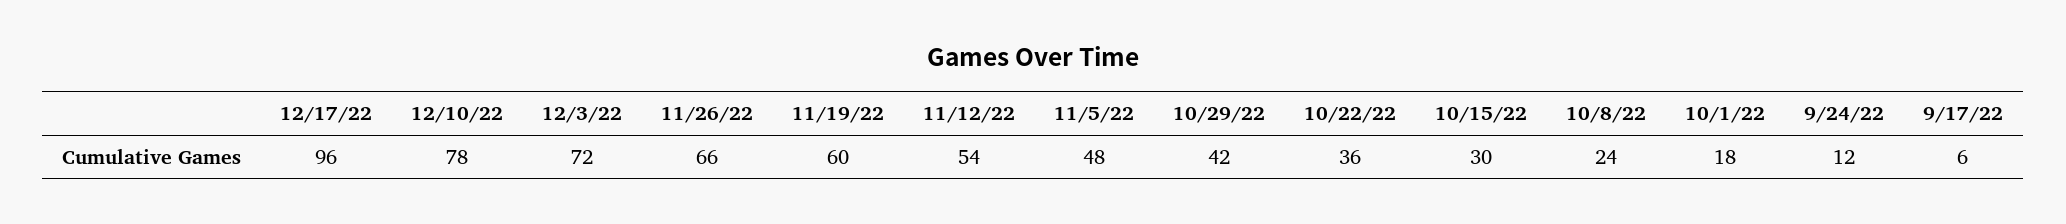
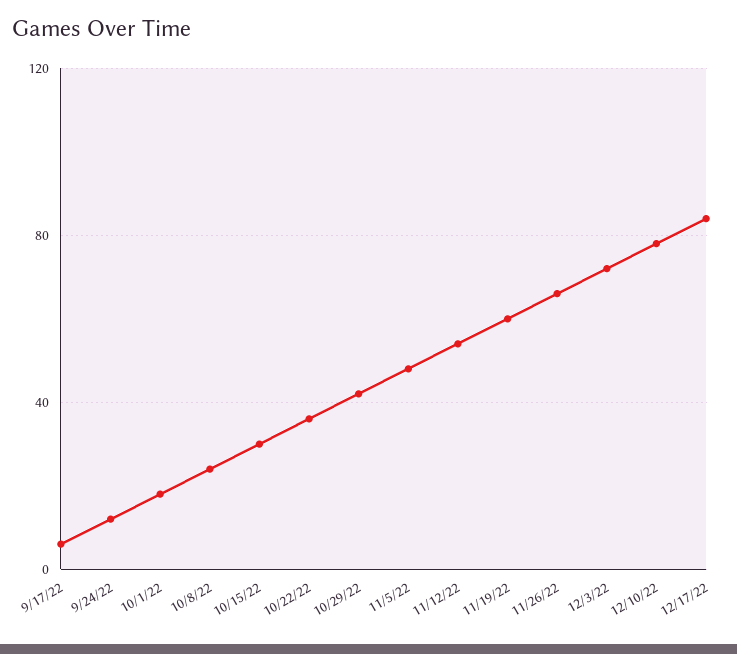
12/17/22: 96 -> 85

